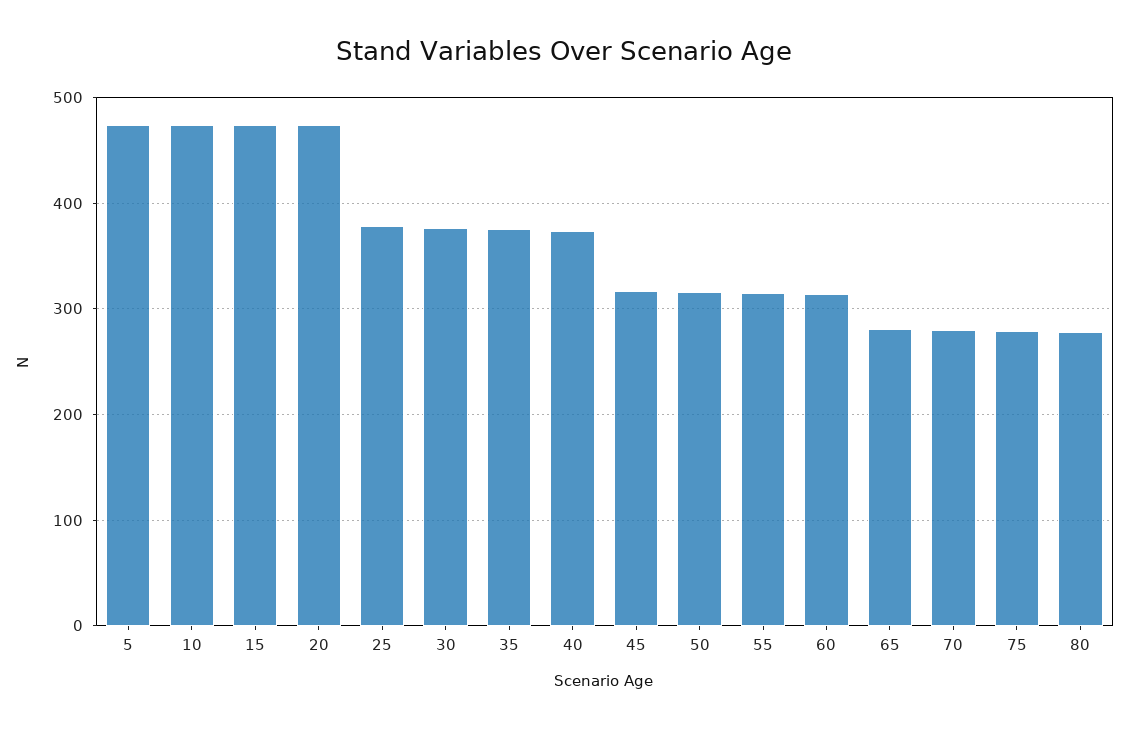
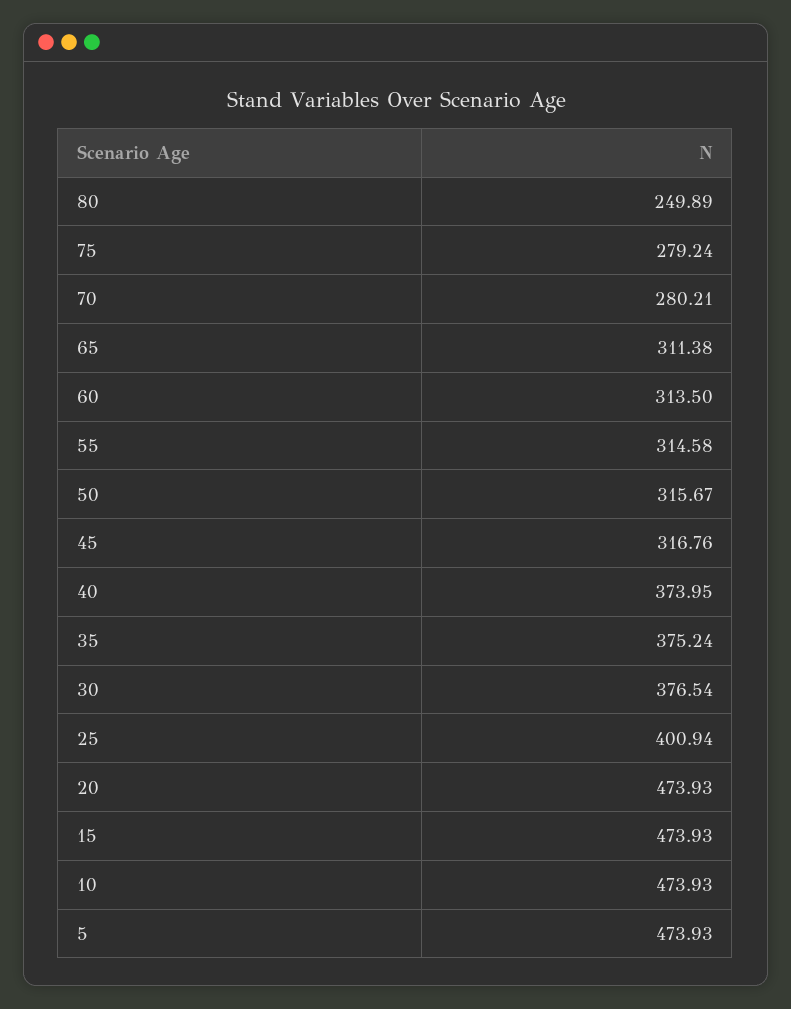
25: 380 -> 400.94
65: 280 -> 311.38
80: 280 -> 249.89

